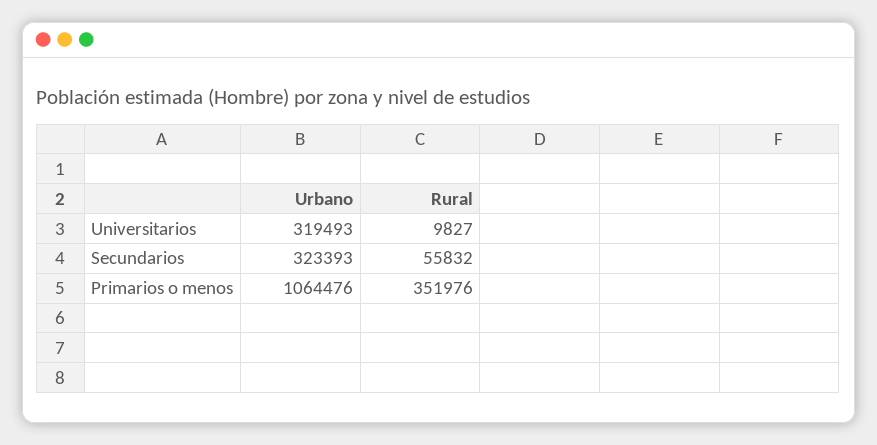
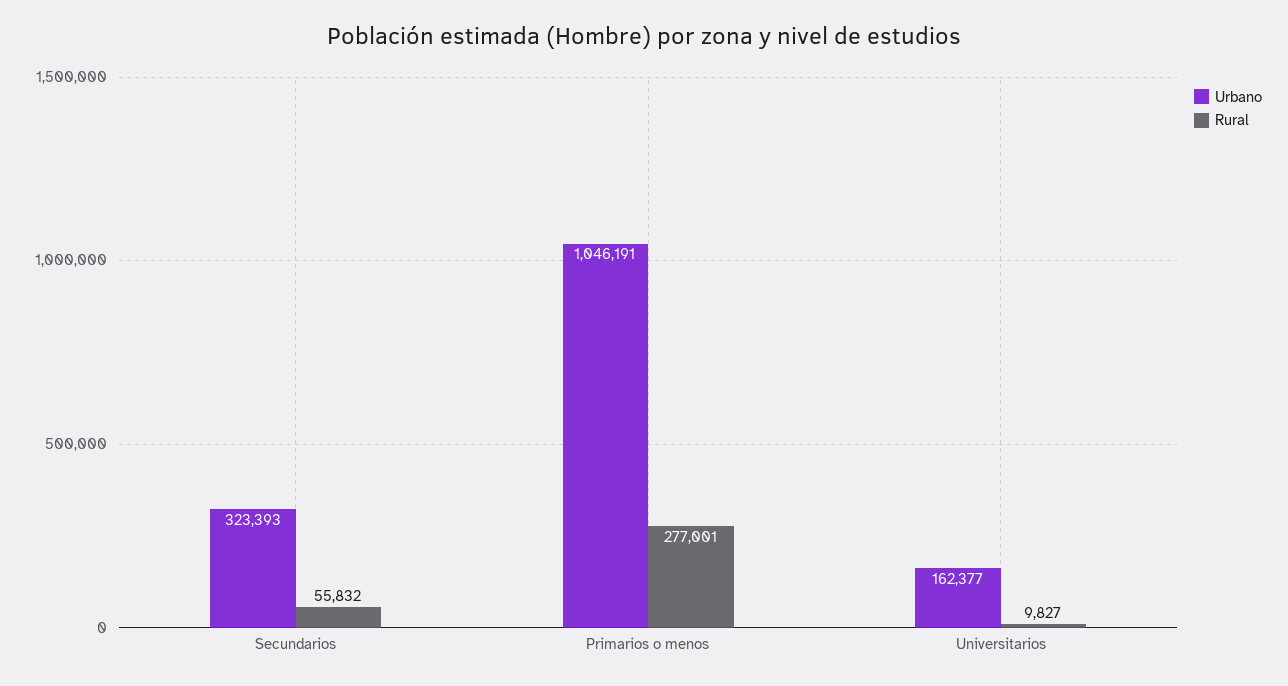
Urbano, Universitarios: 319493 -> 162377
Urbano, Primarios o menos: 1064476 -> 1046191
Rural, Primarios o menos: 351976 -> 277001

